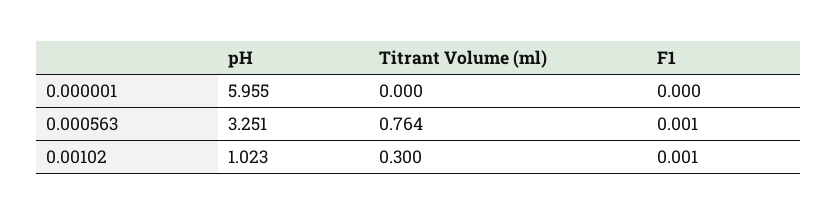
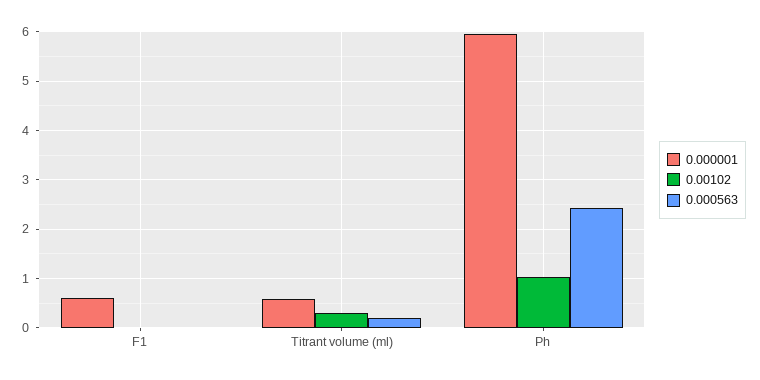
0.000001, Titrant Volume (ml): 0 -> 0.6
0.000001, F1: 0 -> 0.6
0.000563, pH: 3.251 -> 2.4
0.000563, Titrant Volume (ml): 0.764 -> 0.2

